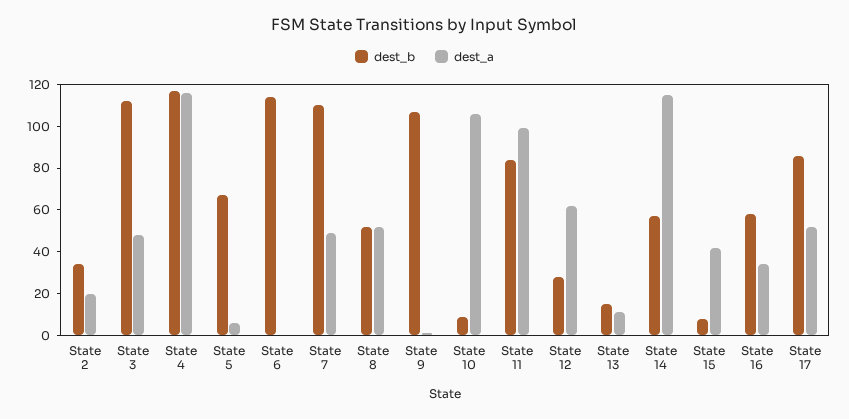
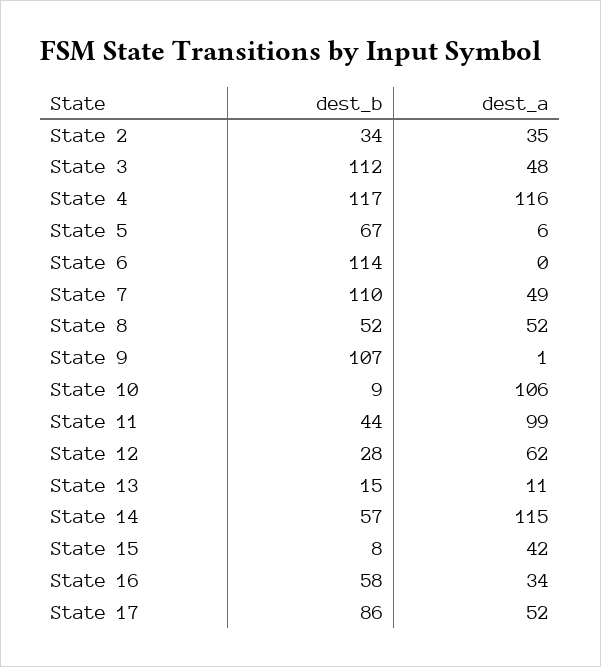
dest_a, State 2: 20 -> 35
dest_b, State 11: 85 -> 44

